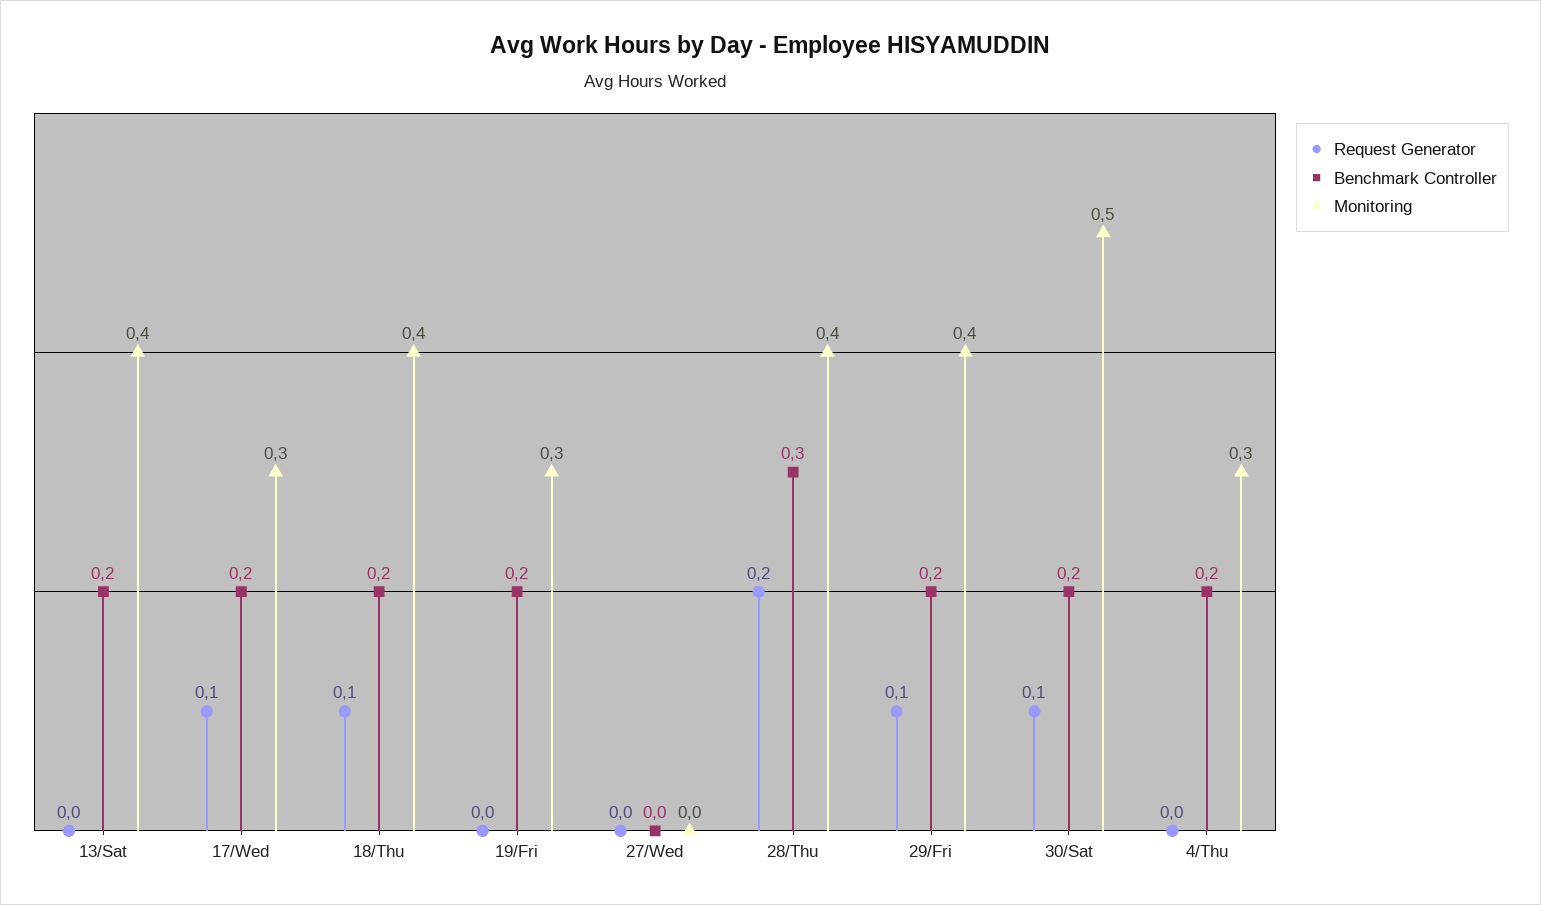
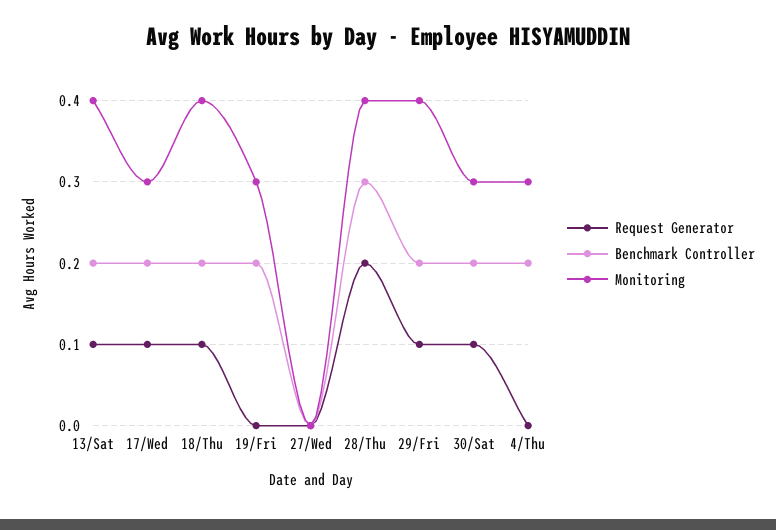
Request Generator, 13/Sat: 0 -> 0.1
Monitoring, 30/Sat: 0.5 -> 0.3

